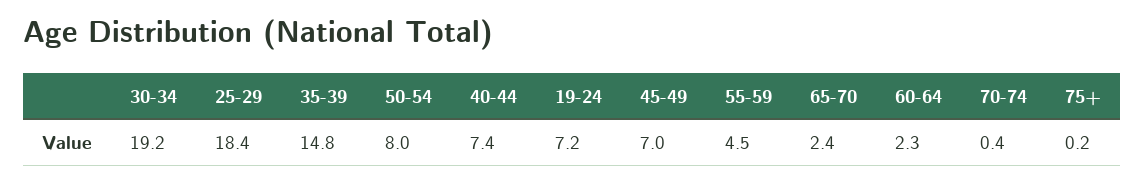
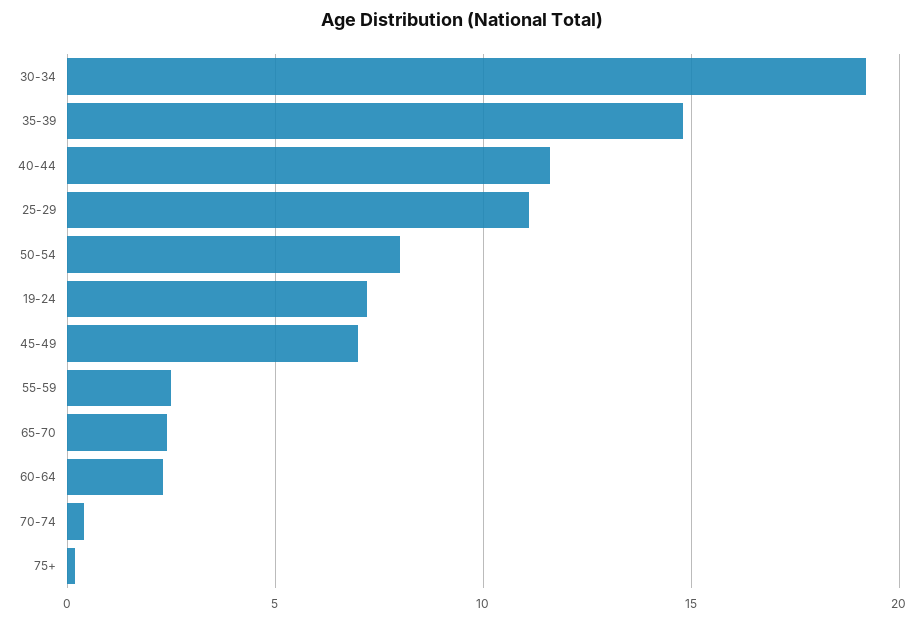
25-29: 18.4 -> 11
40-44: 7.4 -> 11.5
55-59: 4.5 -> 2.5

